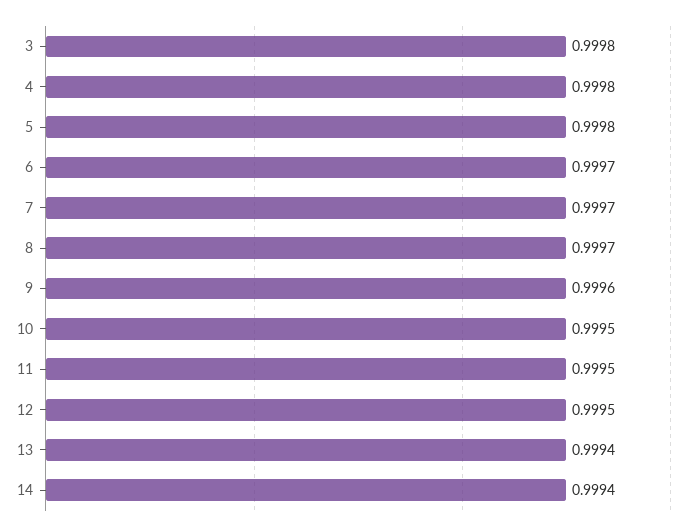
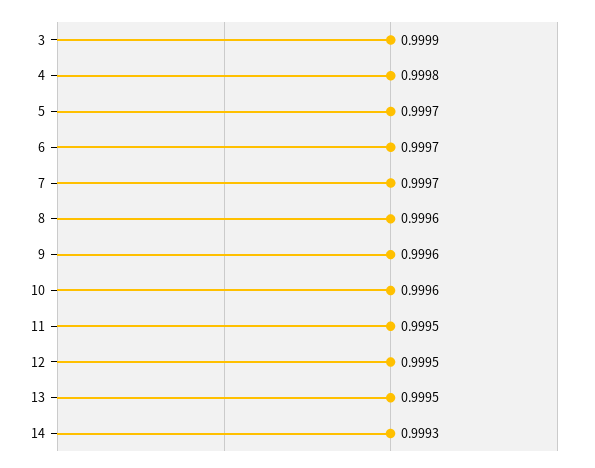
3: 0.9998 -> 0.9999
5: 0.9998 -> 0.9997
8: 0.9997 -> 0.9996
10: 0.9995 -> 0.9996
13: 0.9994 -> 0.9995
14: 0.9994 -> 0.9993

